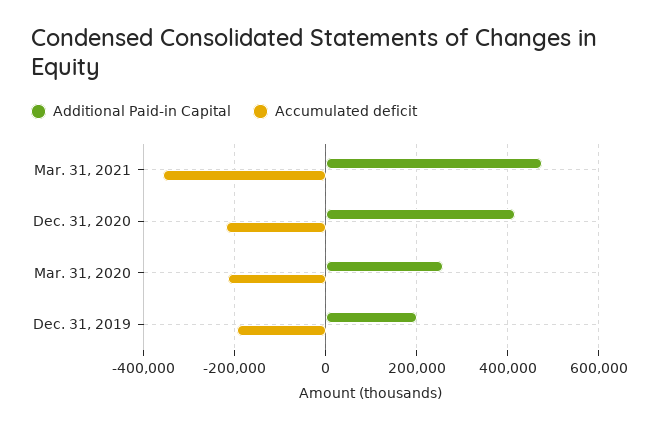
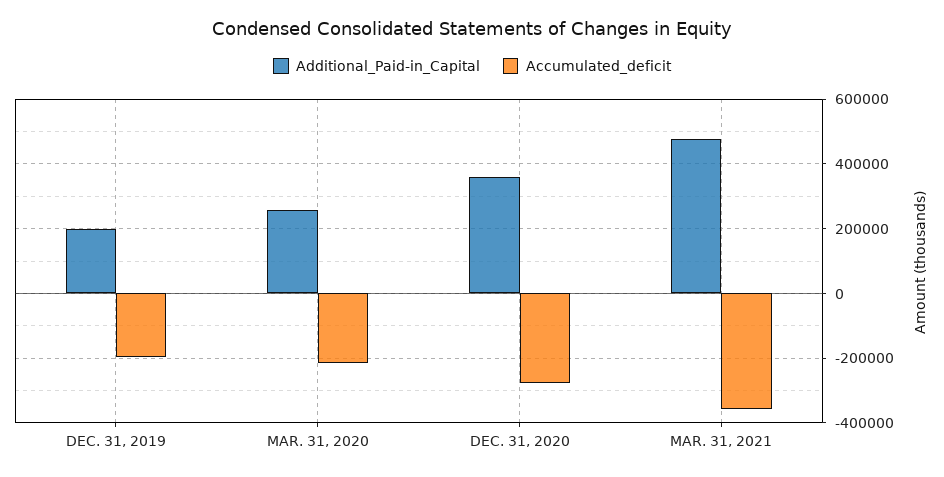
Additional Paid-in Capital, Dec. 31, 2020: 420000 -> 360000
Accumulated deficit, Dec. 31, 2020: -220000 -> -280000

